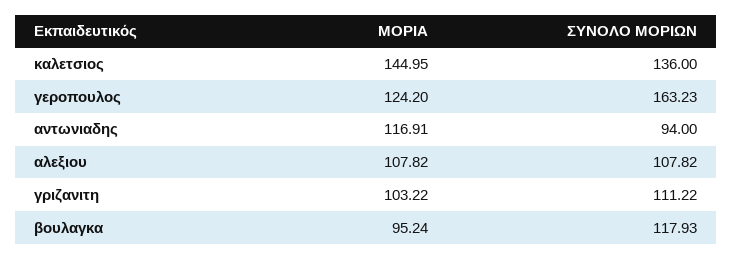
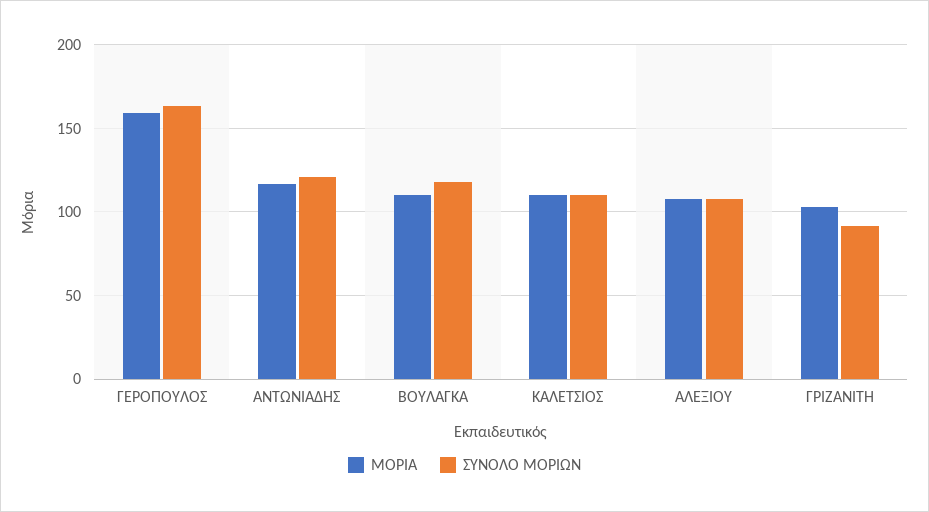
ΜΟΡΙΑ, καλετσιος: 144.95 -> 110
ΣΥΝΟΛΟ ΜΟΡΙΩΝ, καλετσιος: 136 -> 110
ΜΟΡΙΑ, γεροπουλος: 124.2 -> 160
ΣΥΝΟΛΟ ΜΟΡΙΩΝ, αντωνιαδης: 94 -> 120
ΣΥΝΟΛΟ ΜΟΡΙΩΝ, γριζανιτη: 111.22 -> 90
ΜΟΡΙΑ, βουλαγκα: 95.24 -> 110

